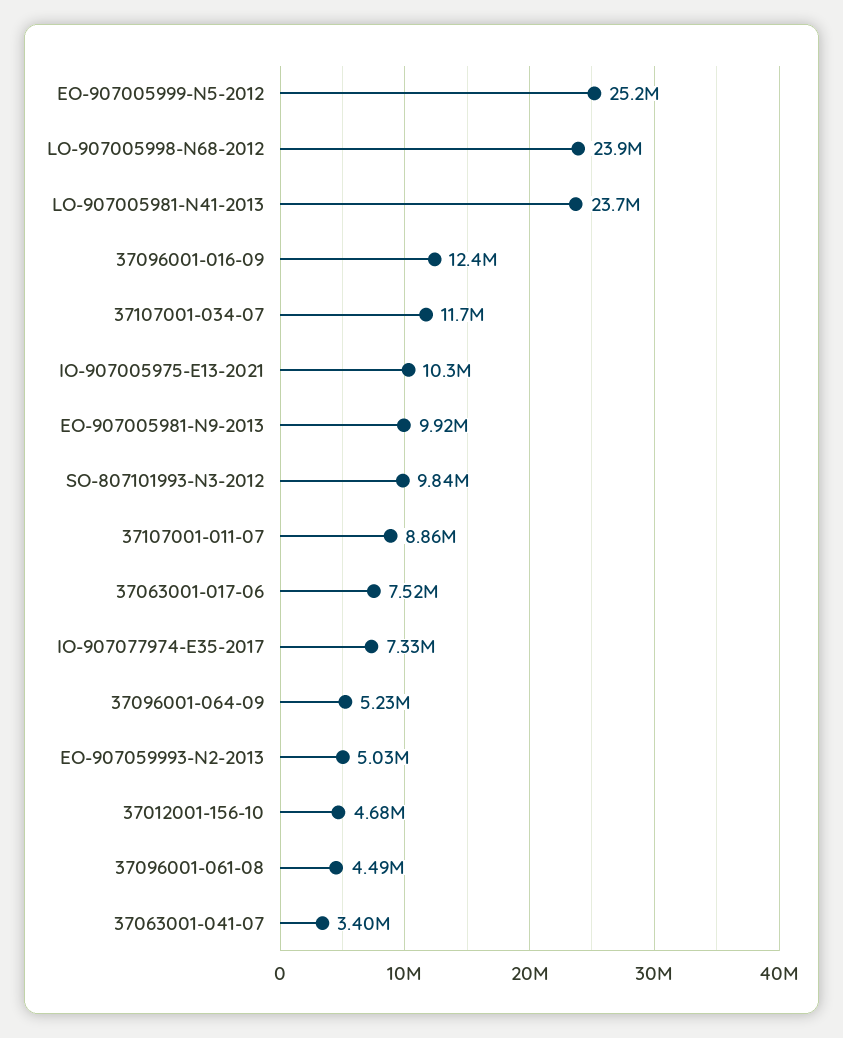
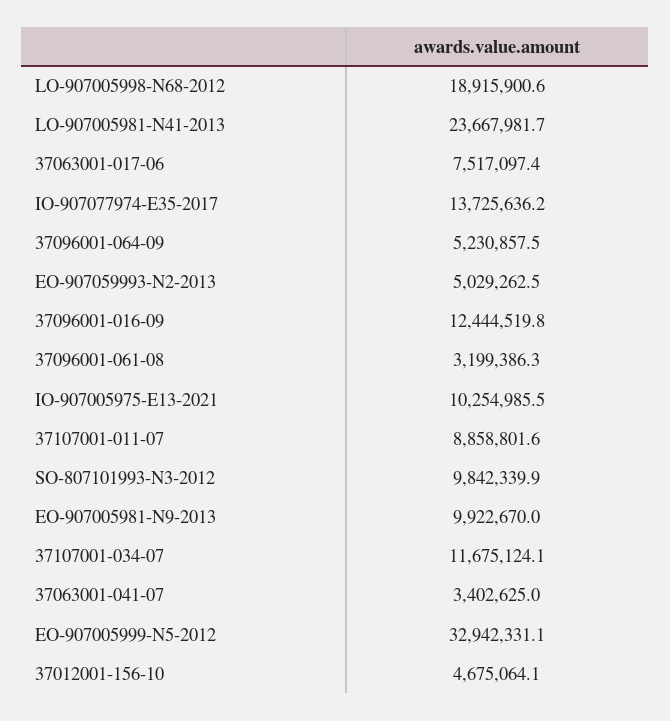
EO-907005999-N5-2012: 25200000 -> 32942331.1
LO-907005998-N68-2012: 23900000 -> 18915900.6
IO-907077974-E35-2017: 7330000 -> 13725636.2
37096001-061-08: 4490000 -> 3199386.3

